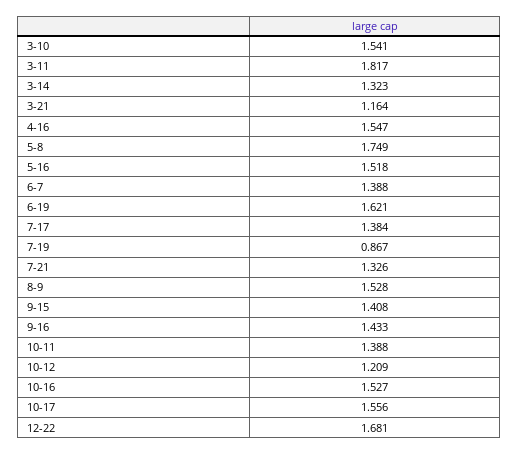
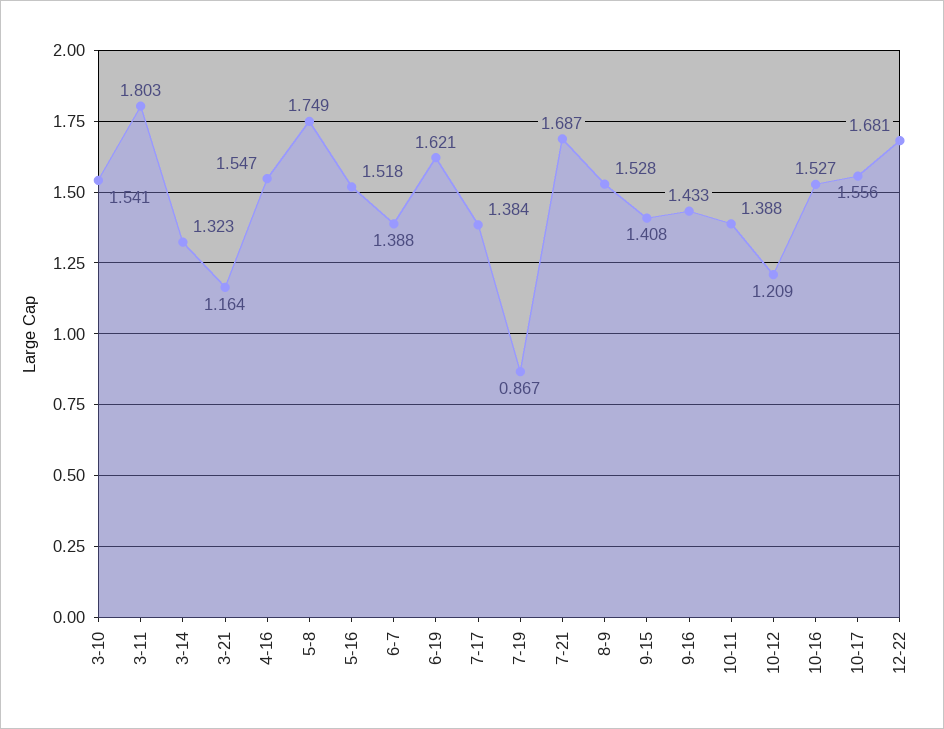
3-11: 1.817 -> 1.803
7-21: 1.326 -> 1.687

